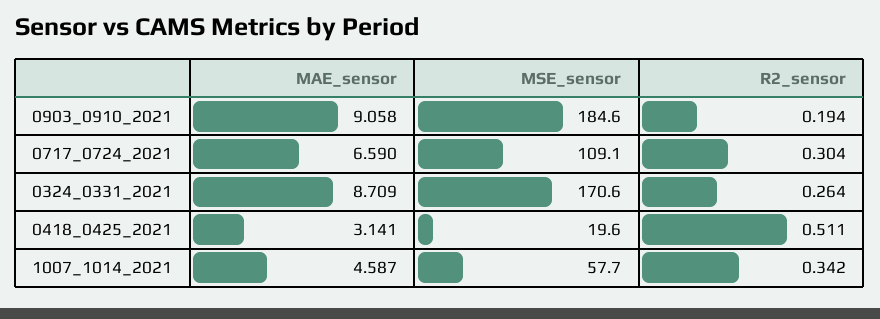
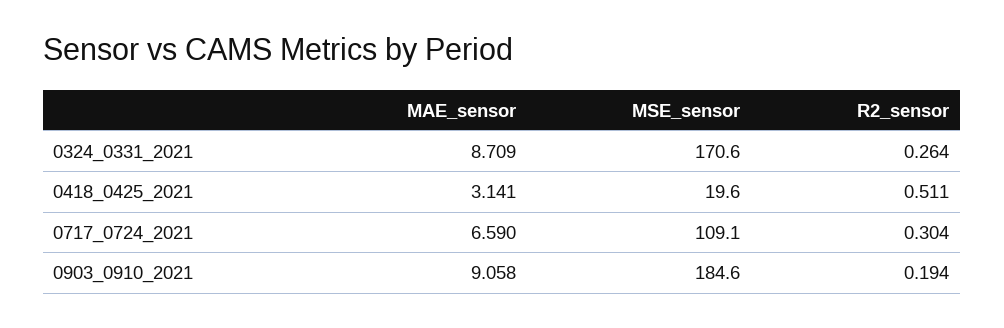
MAE_sensor, 1007_1014_2021: 4.587 -> none
MSE_sensor, 1007_1014_2021: 57.7 -> none
R2_sensor, 1007_1014_2021: 0.342 -> none

